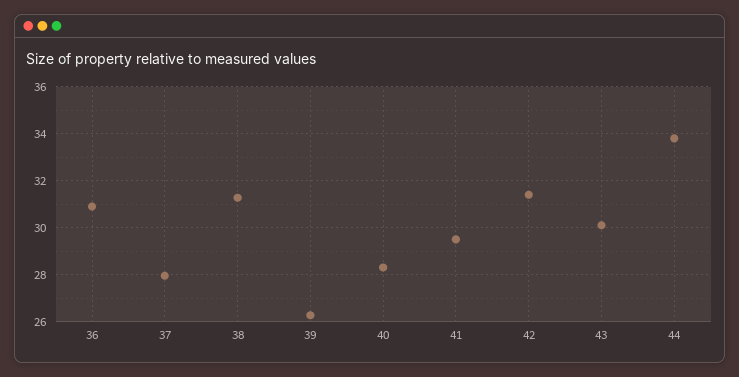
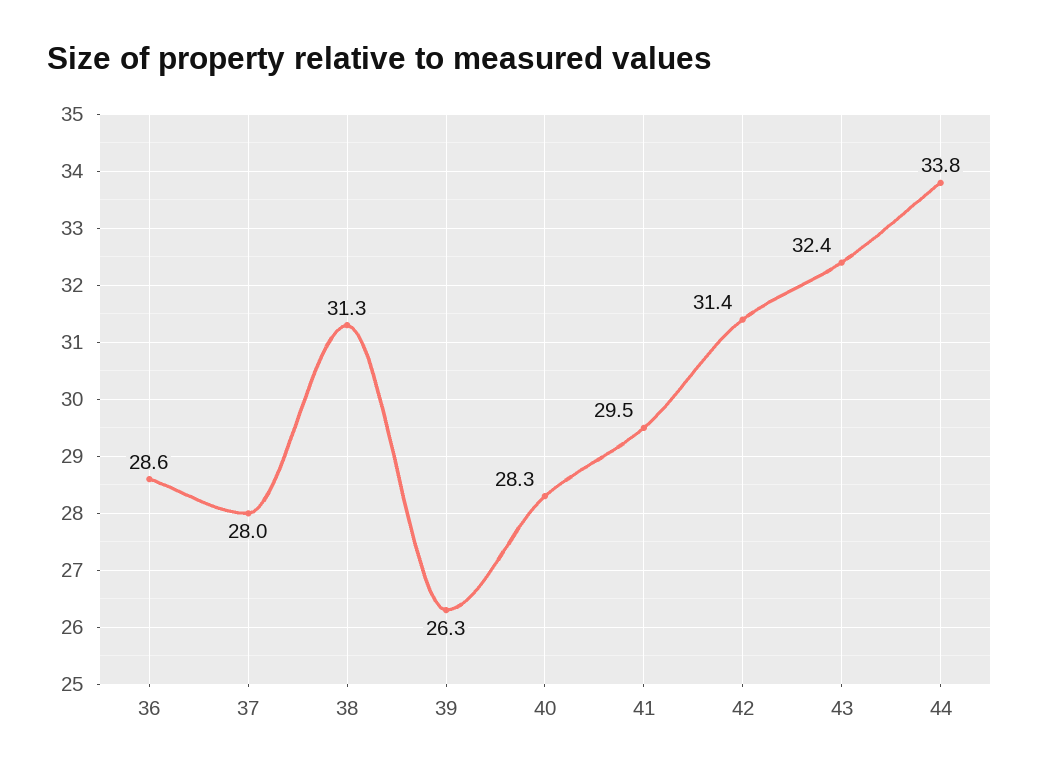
36: 31 -> 28.6
43: 30 -> 32.4

